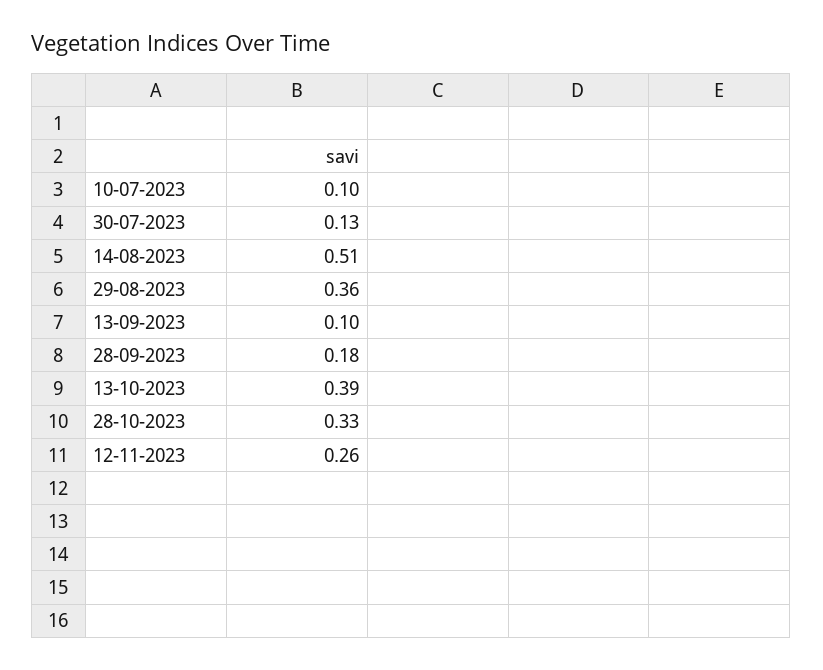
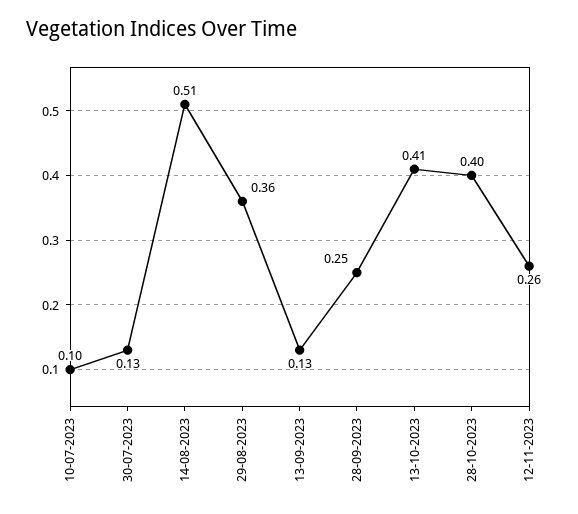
13-09-2023: 0.1 -> 0.13
28-09-2023: 0.18 -> 0.25
13-10-2023: 0.39 -> 0.41
28-10-2023: 0.33 -> 0.4

